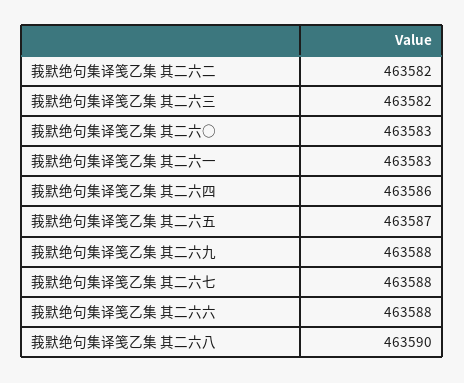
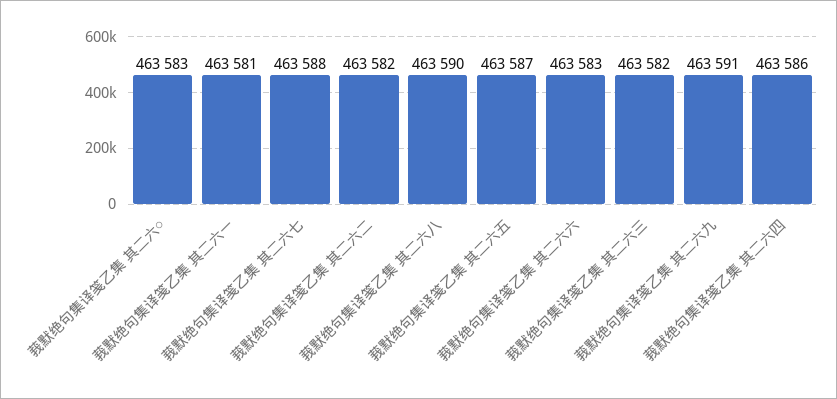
莪默绝句集译笺乙集 其二六一: 463583 -> 463581
莪默绝句集译笺乙集 其二六九: 463588 -> 463591
莪默绝句集译笺乙集 其二六六: 463588 -> 463583

